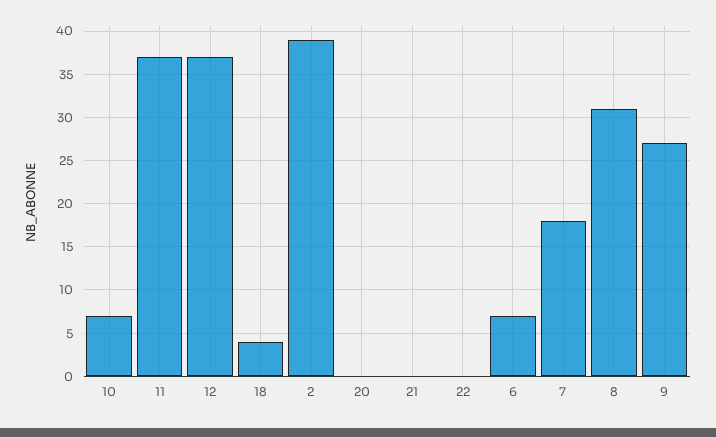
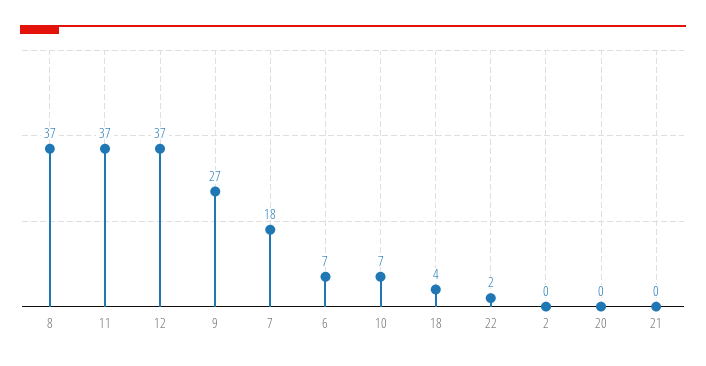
2: 39 -> 0
22: 0 -> 2
8: 31 -> 37

